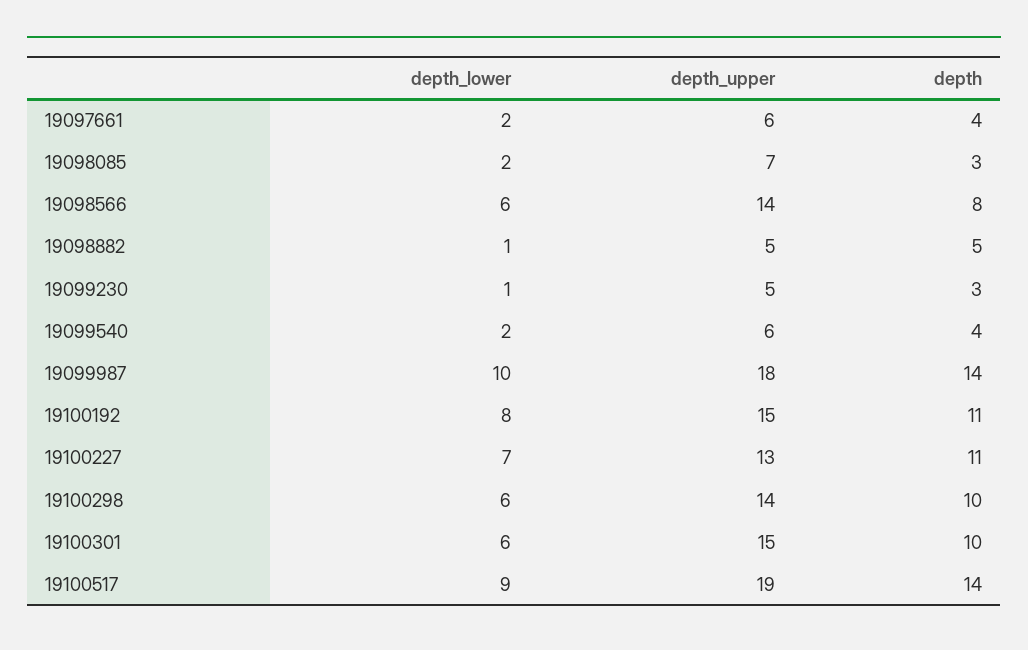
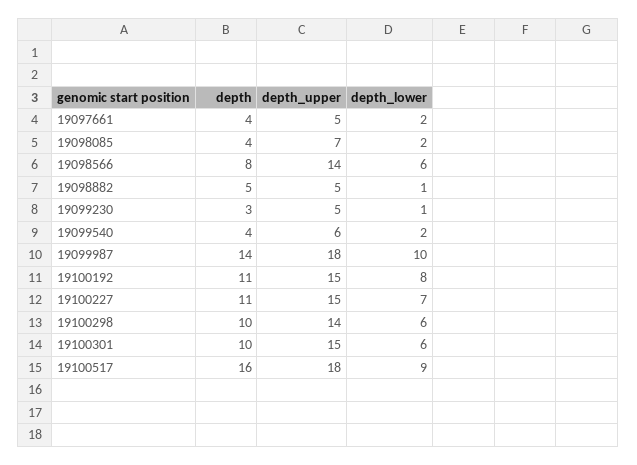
depth_upper, 19097661: 6 -> 5
depth, 19098085: 3 -> 4
depth_upper, 19100227: 13 -> 15
depth_upper, 19100517: 19 -> 18
depth, 19100517: 14 -> 16

